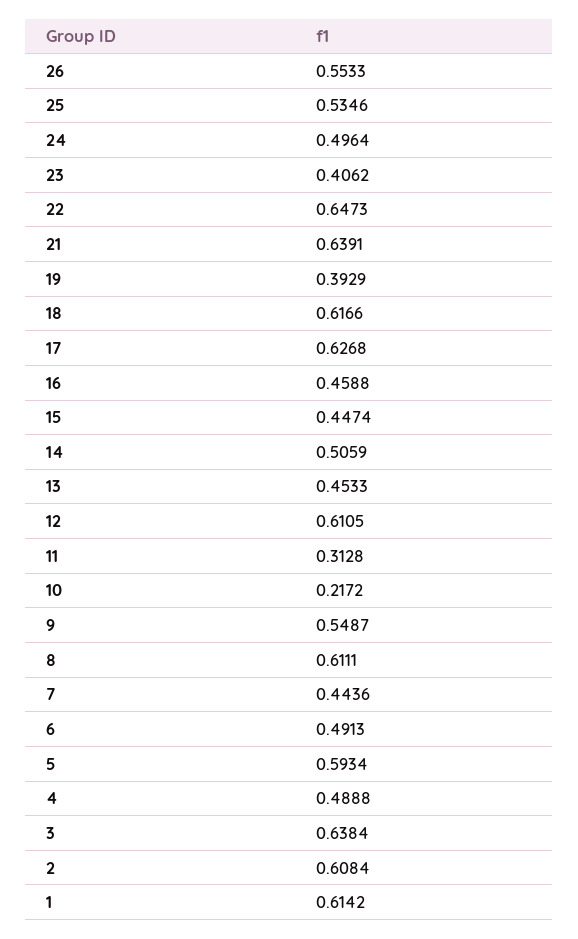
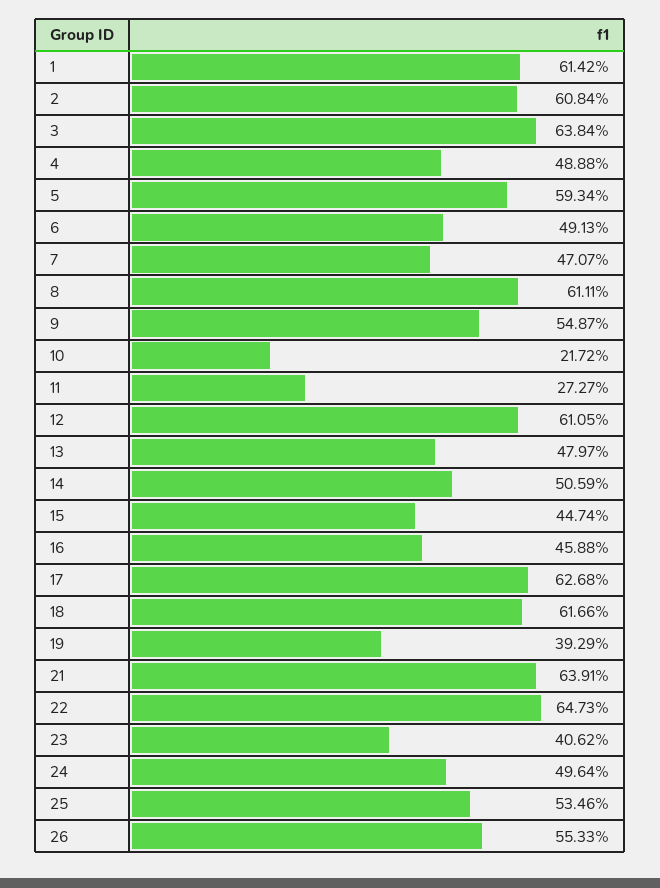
13: 0.4533 -> 0.4797
11: 0.3128 -> 0.2727
7: 0.4436 -> 0.4707

